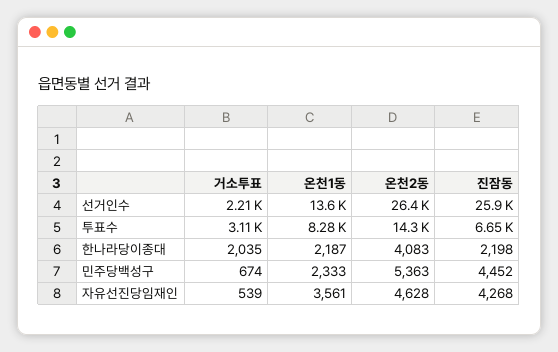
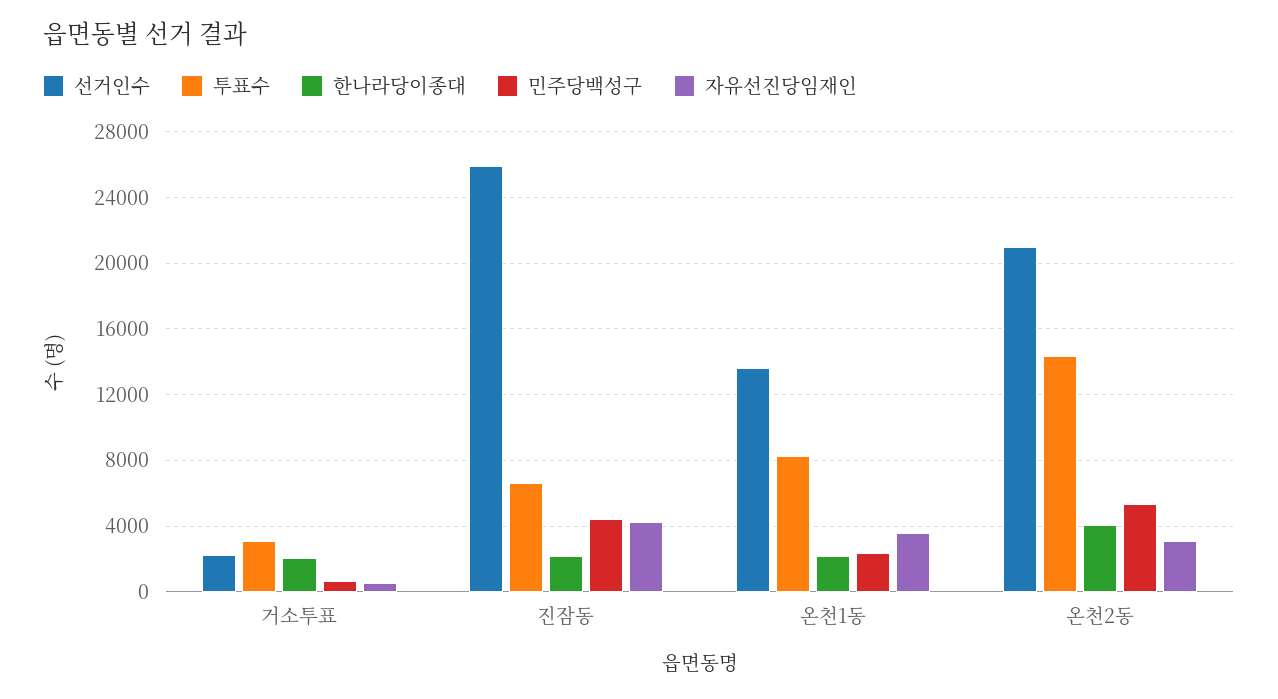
선거인수, 온천2동: 26400 -> 21000
자유선진당임재인, 온천2동: 4628 -> 3000

